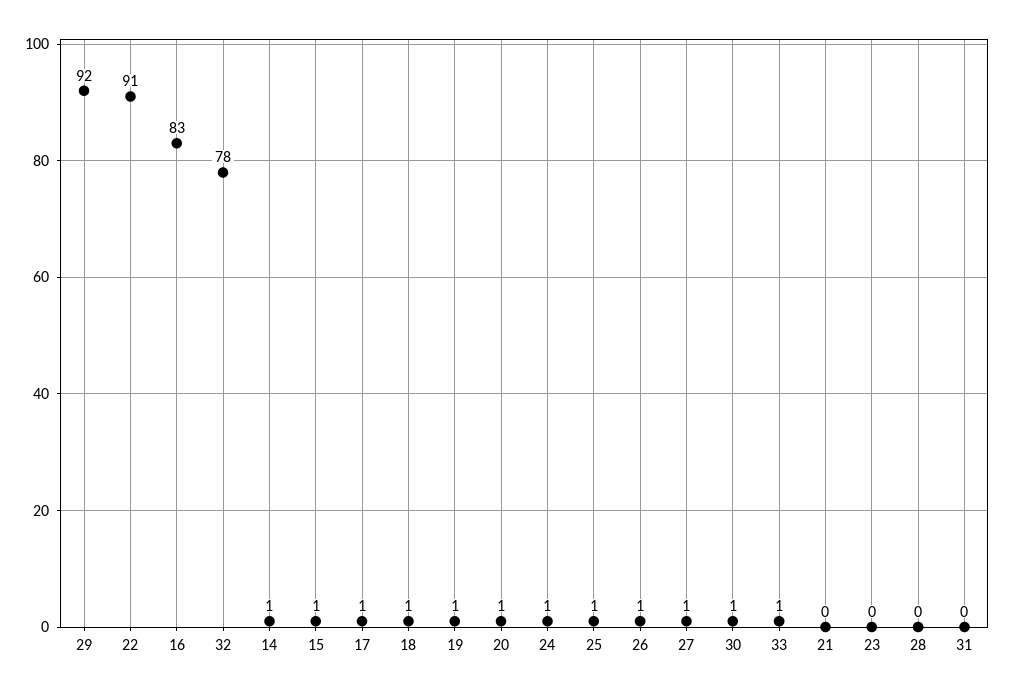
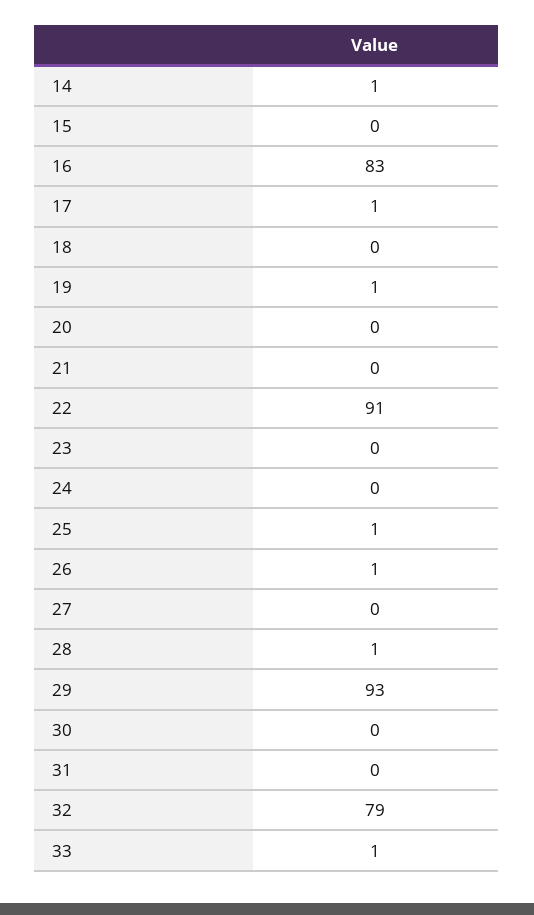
29: 92 -> 93
32: 78 -> 79
15: 1 -> 0
18: 1 -> 0
20: 1 -> 0
24: 1 -> 0
27: 1 -> 0
30: 1 -> 0
28: 0 -> 1

